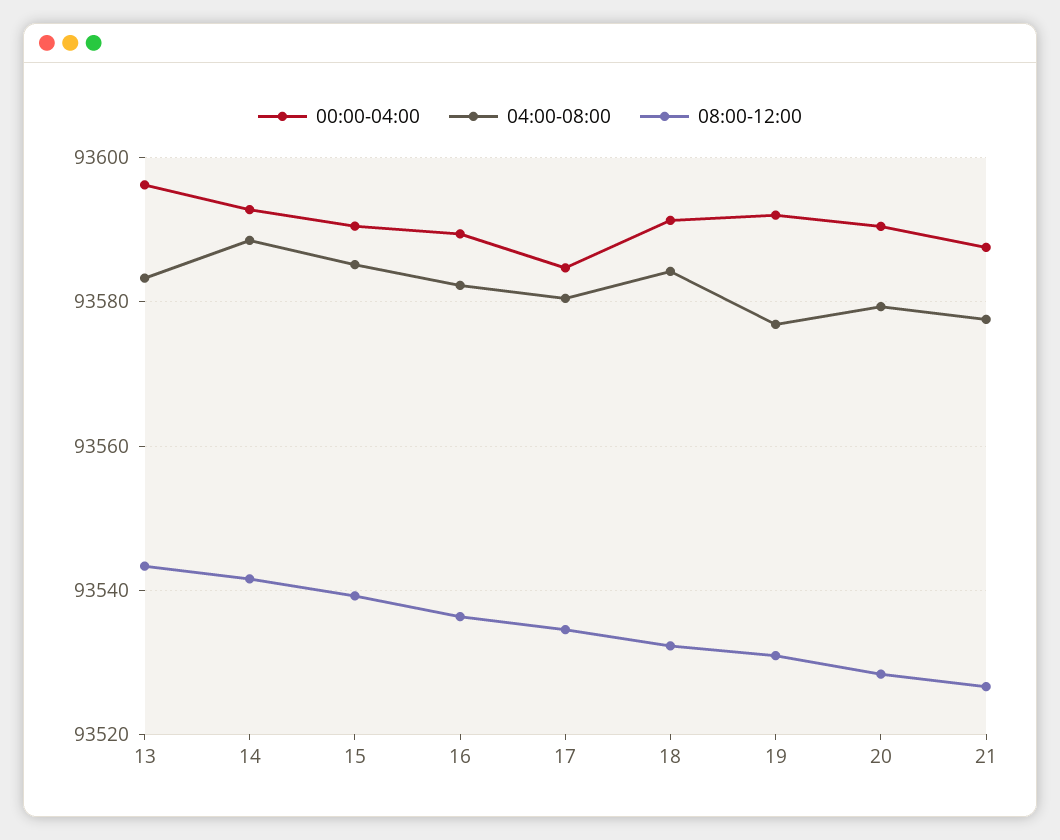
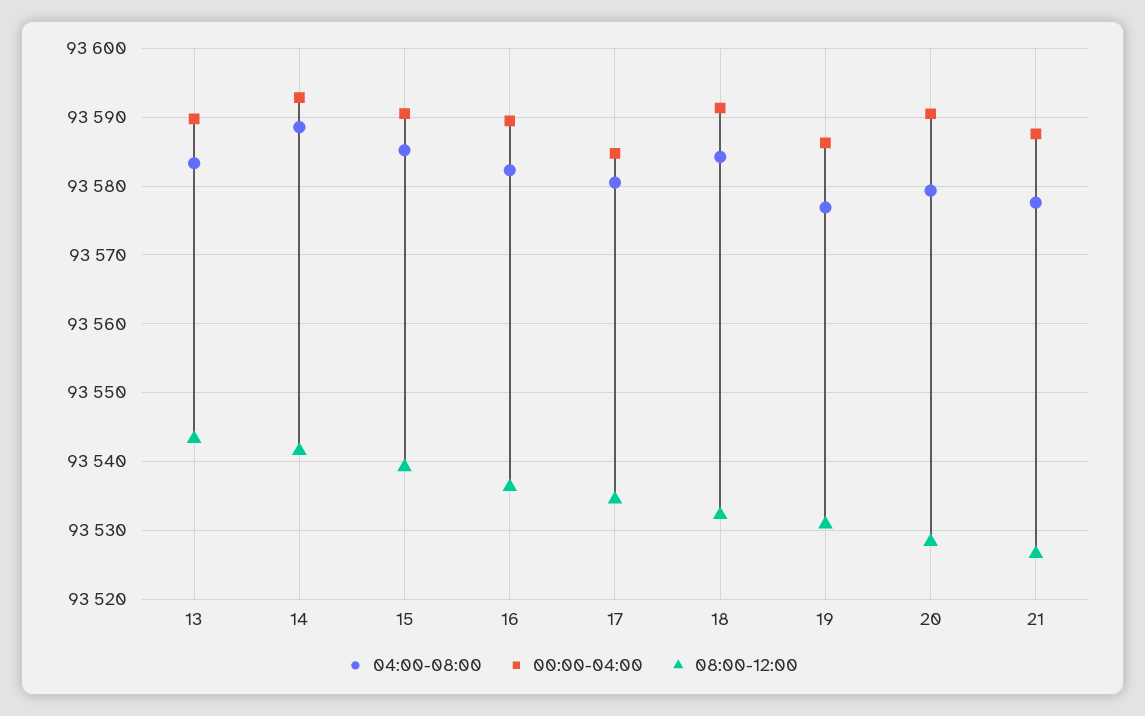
00:00-04:00, 13: 93596 -> 93590
00:00-04:00, 19: 93592 -> 93586

